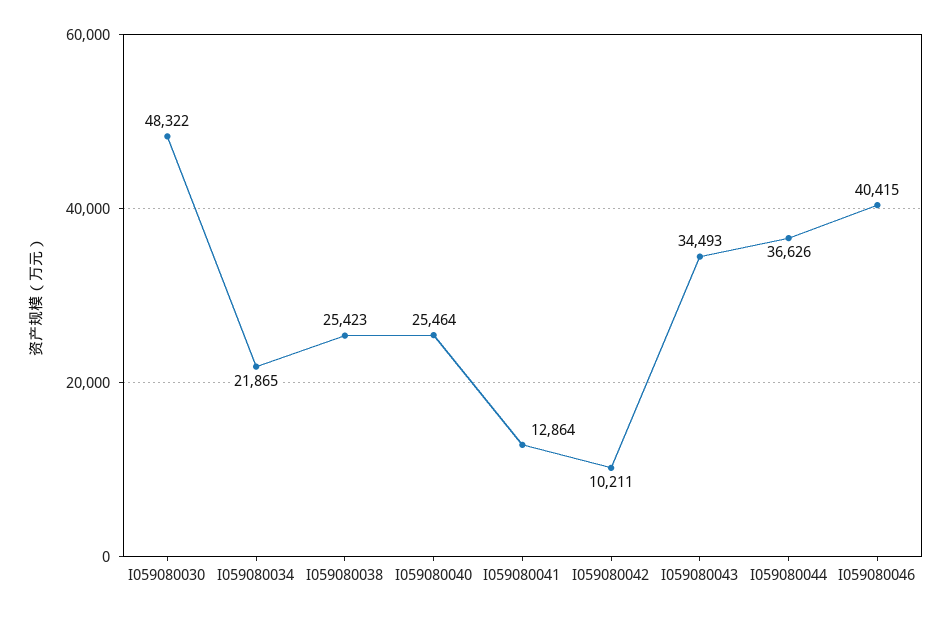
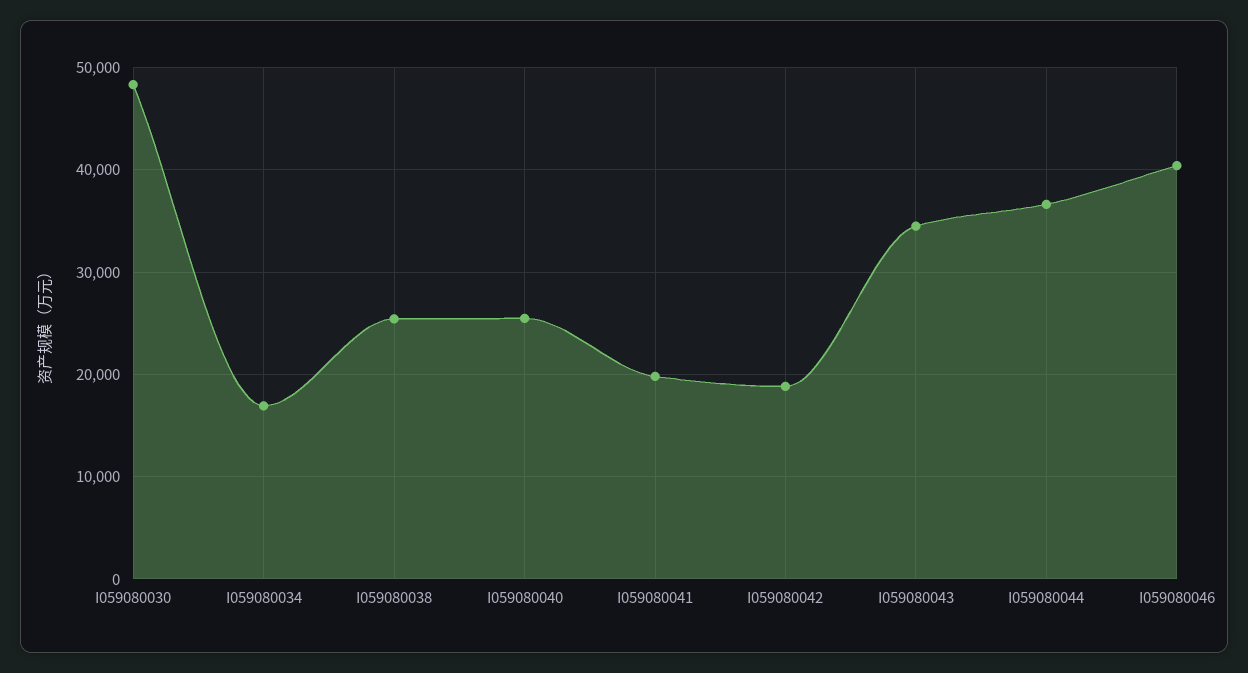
I059080034: 21865 -> 17000
I059080041: 12864 -> 20000
I059080042: 10211 -> 19000

